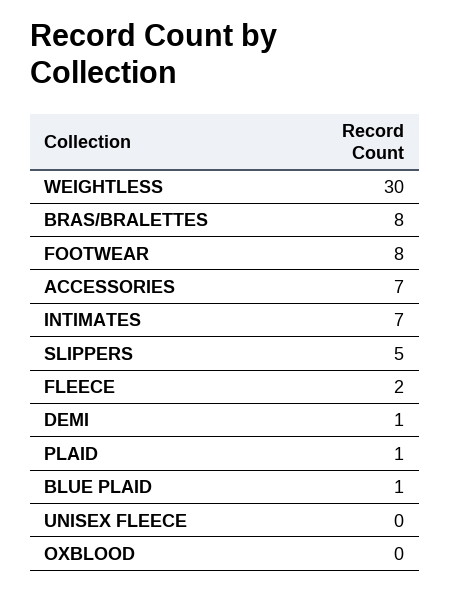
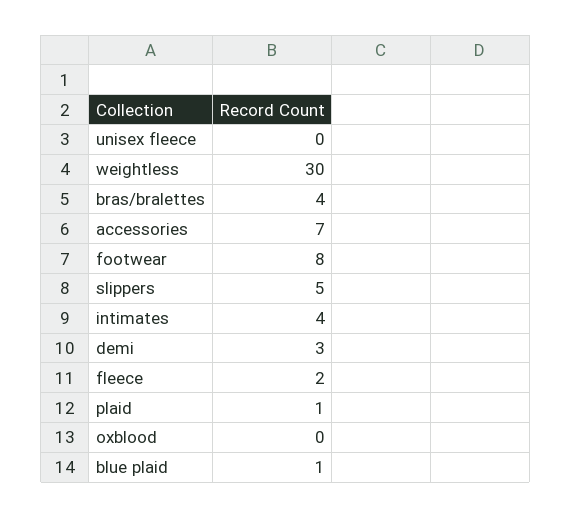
BRAS/BRALETTES: 8 -> 4
INTIMATES: 7 -> 4
DEMI: 1 -> 3

